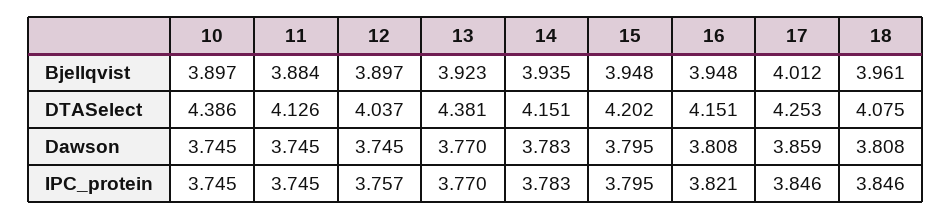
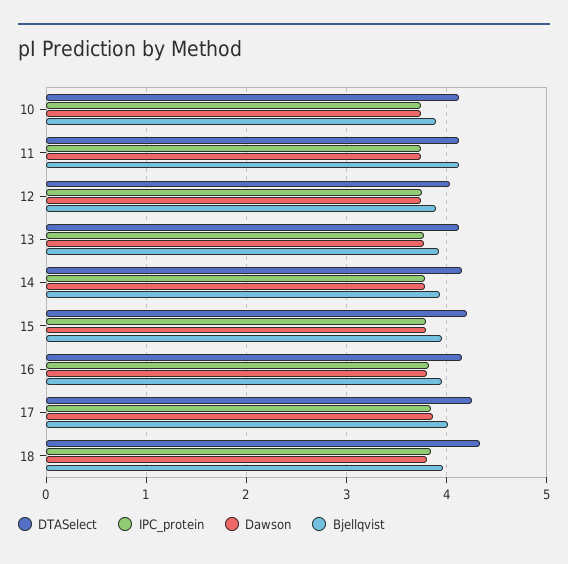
Bjellqvist, 11: 3.884 -> 4.1
DTASelect, 10: 4.386 -> 4.1
DTASelect, 13: 4.381 -> 4.1
DTASelect, 18: 4.075 -> 4.3

